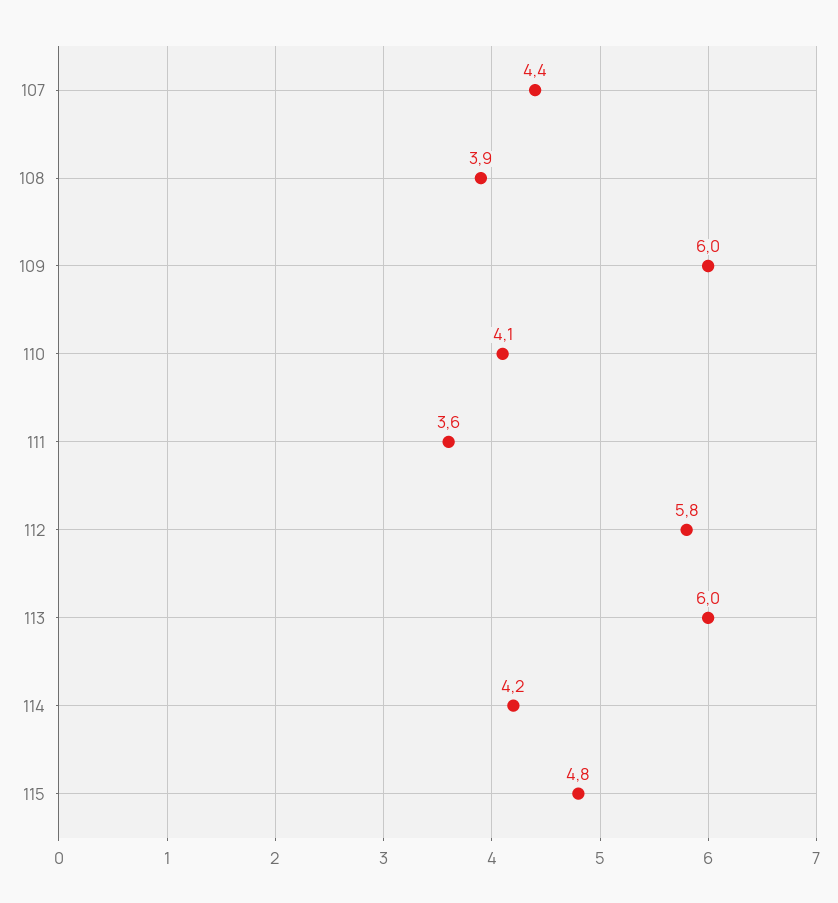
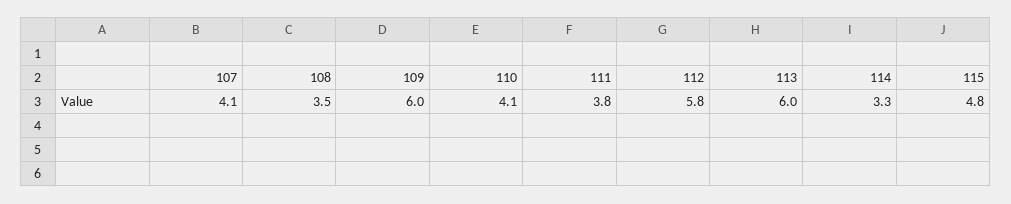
107: 4.4 -> 4.1
108: 3.9 -> 3.5
111: 3.6 -> 3.8
114: 4.2 -> 3.3

